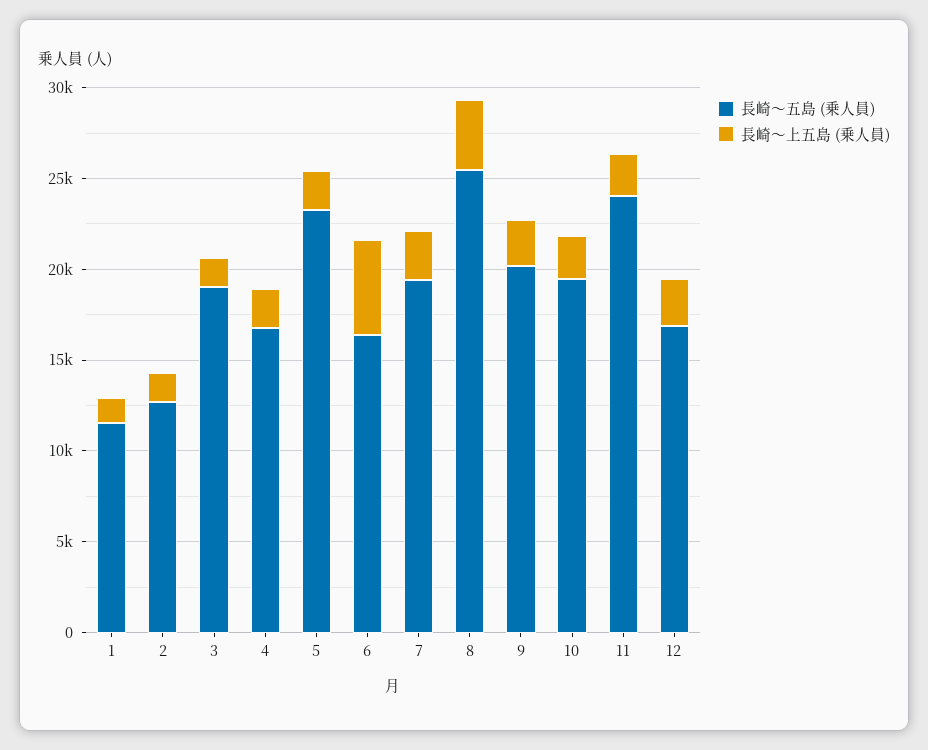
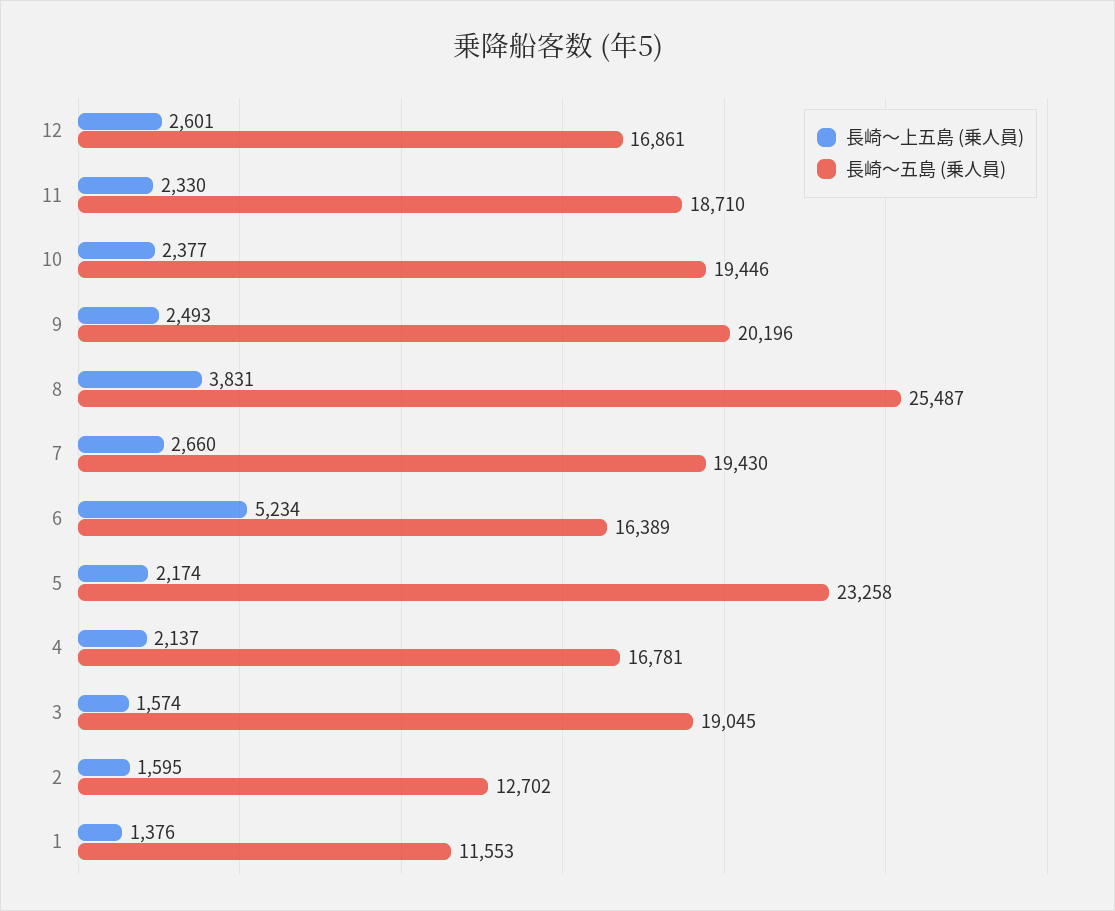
長崎～五島 (乗人員), 11: 24000 -> 18710

